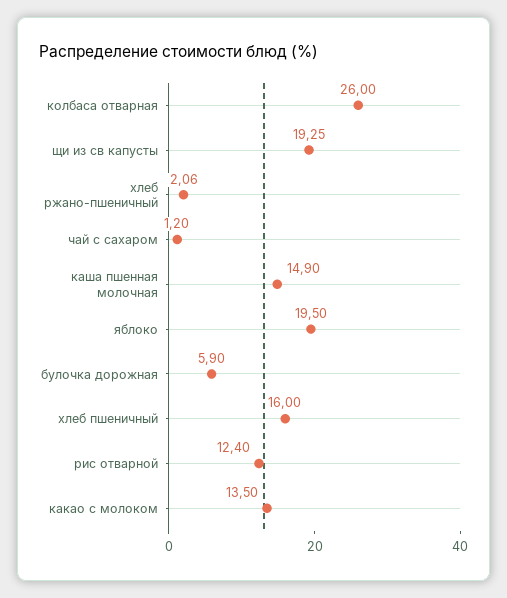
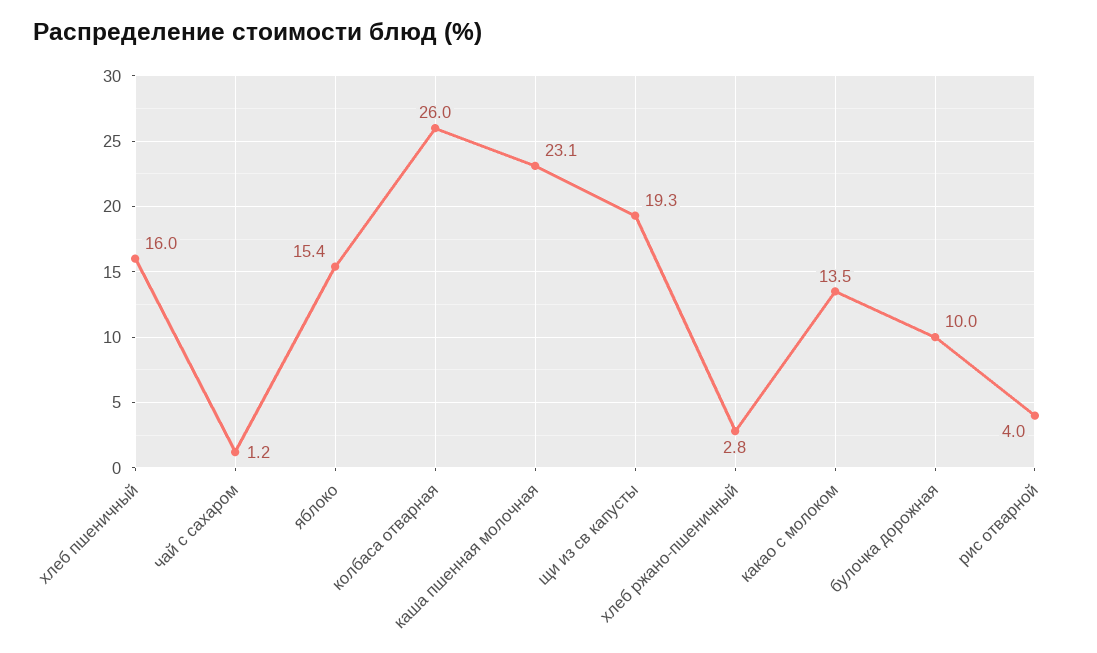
хлеб ржано-пшеничный: 2.06 -> 2.8
каша пшенная молочная: 14.9 -> 23.1
яблоко: 19.5 -> 15.4
булочка дорожная: 5.9 -> 10
рис отварной: 12.4 -> 4

